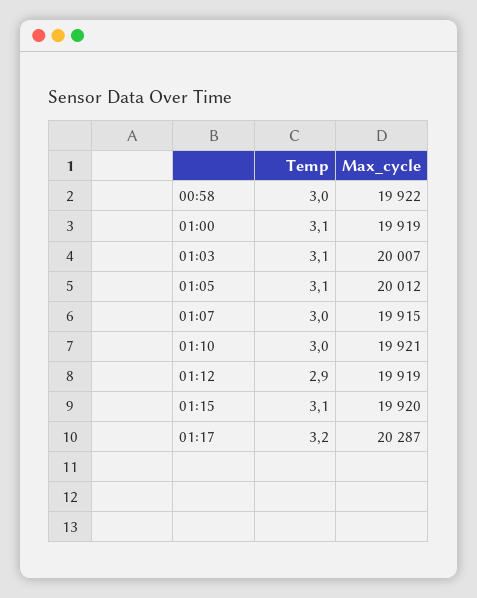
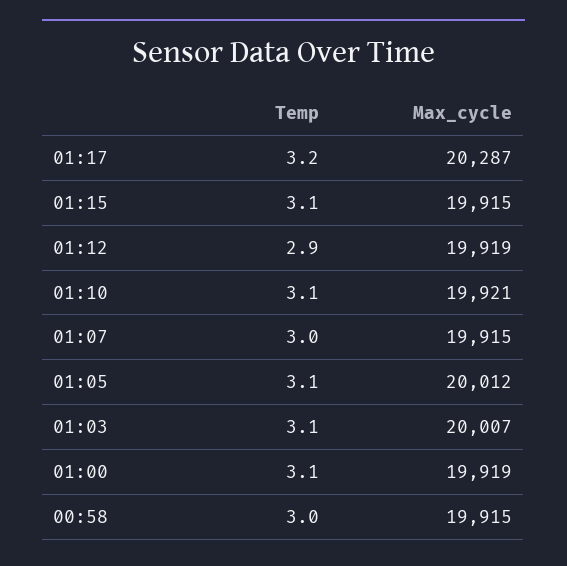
Max_cycle, 00:58: 19922 -> 19915
Temp, 01:10: 3 -> 3.1
Max_cycle, 01:15: 19920 -> 19915

